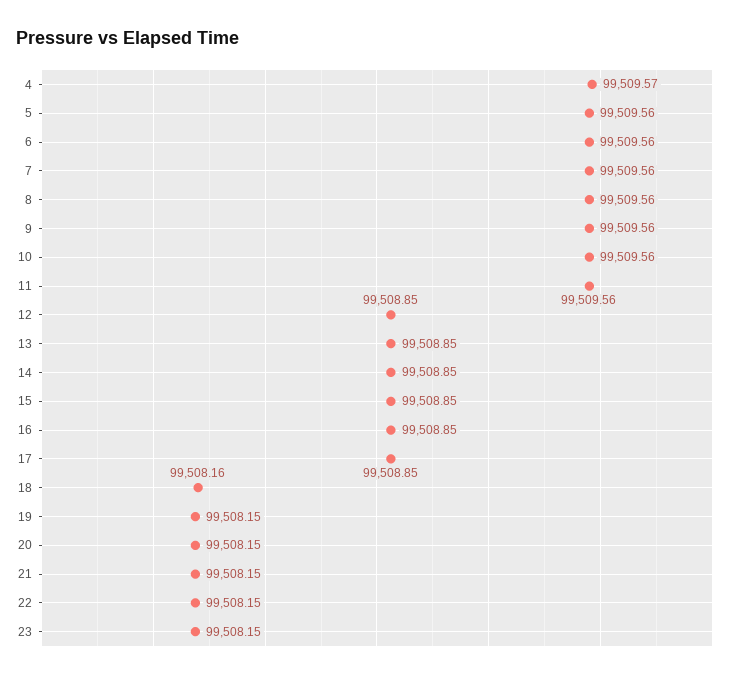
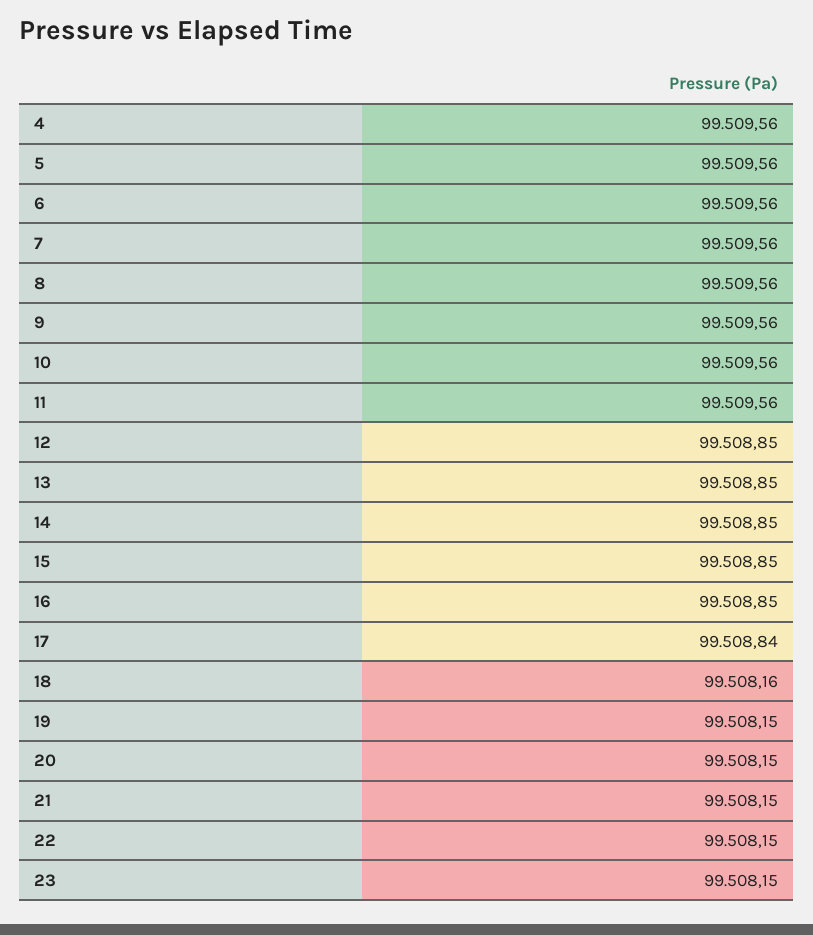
4: 99509.57 -> 99509.56
17: 99508.85 -> 99508.84

